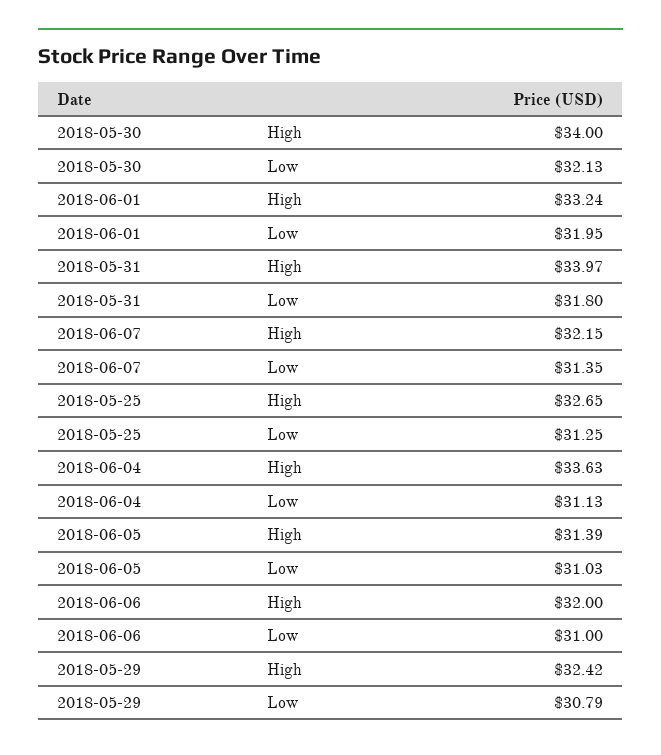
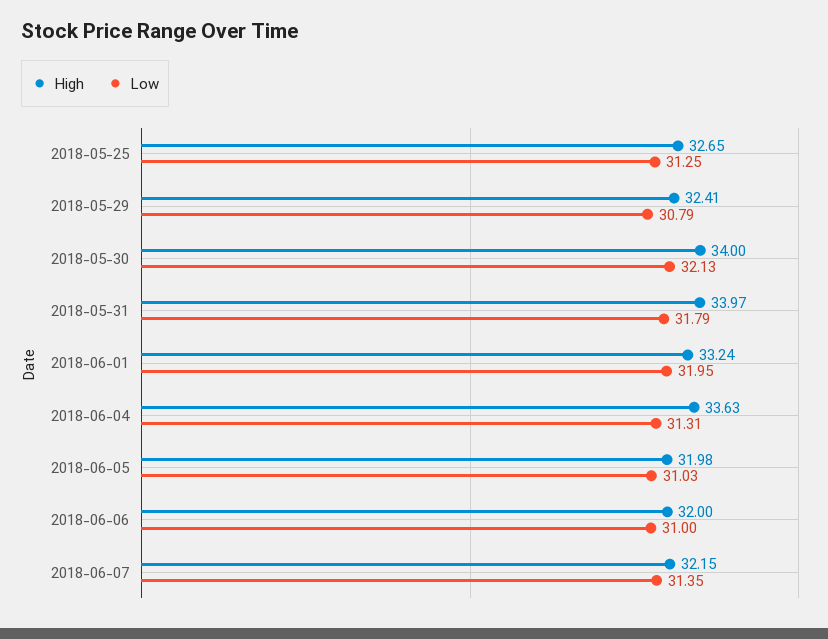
Low, 2018-05-31: 31.8 -> 31.79
Low, 2018-06-04: 31.13 -> 31.31
High, 2018-06-05: 31.39 -> 31.98
High, 2018-05-29: 32.42 -> 32.41

